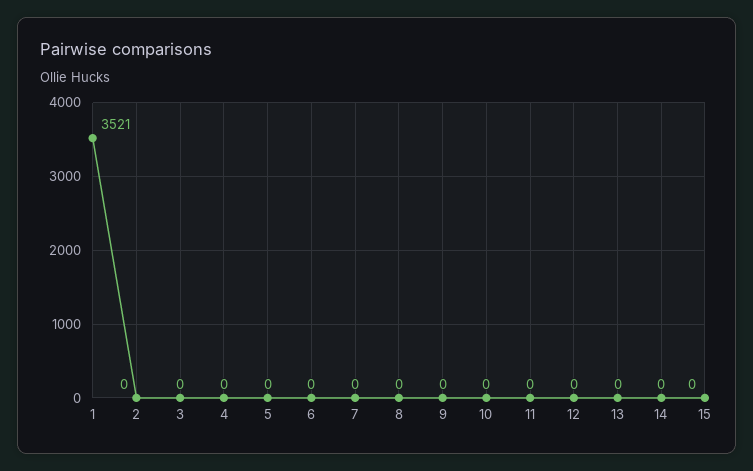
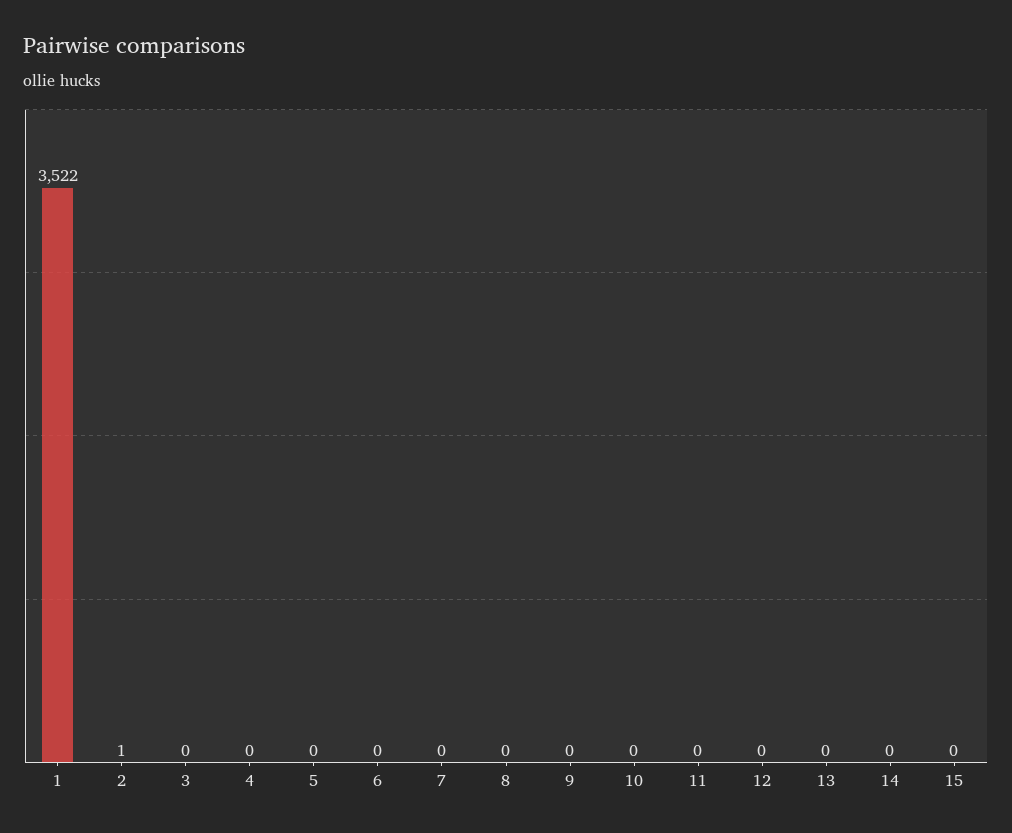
1: 3521 -> 3522
2: 0 -> 1

